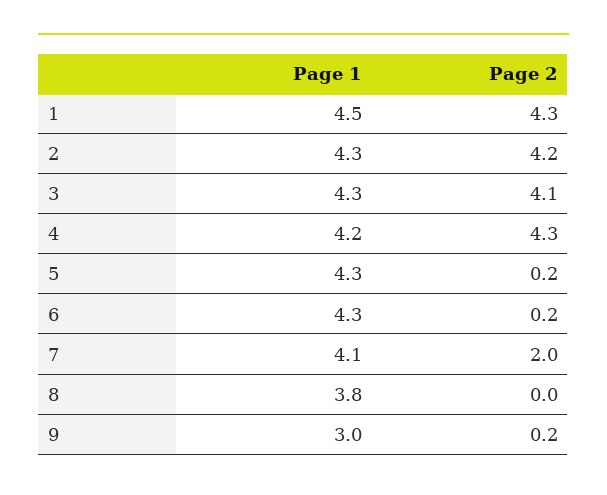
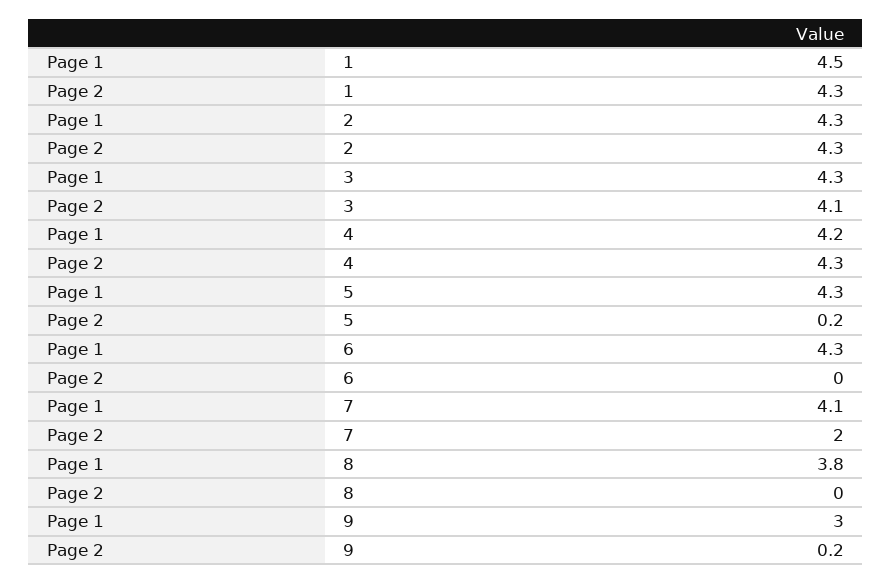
Page 2, 2: 4.2 -> 4.3
Page 2, 6: 0.2 -> 0

